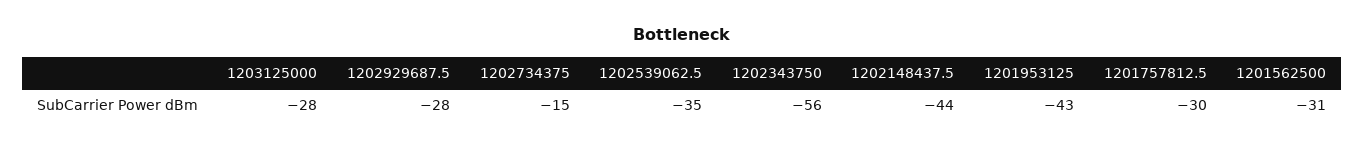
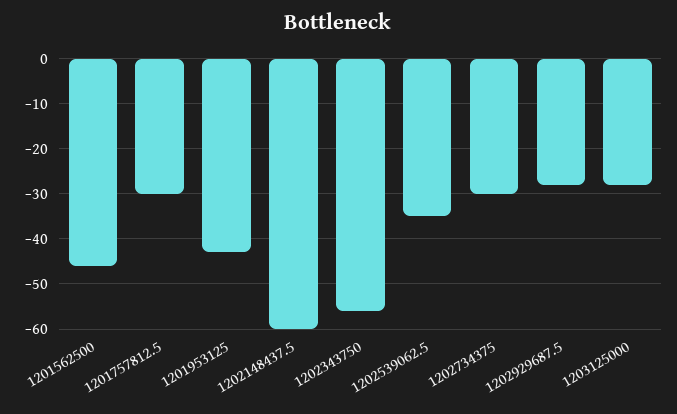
1202734375: -15 -> -30
1202148437.5: -44 -> -60
1201562500: -31 -> -45

